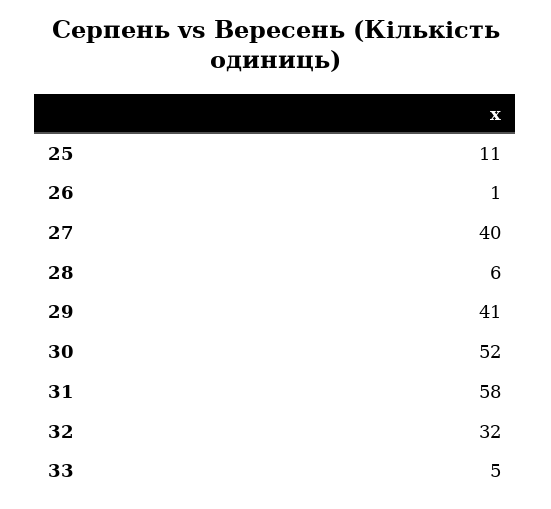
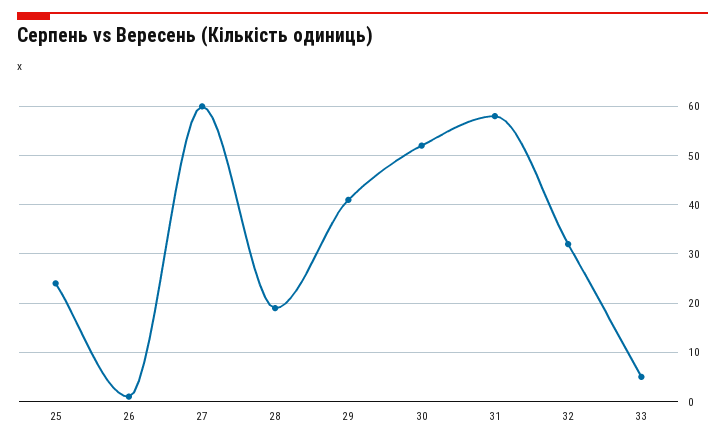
25: 11 -> 25
27: 40 -> 60
28: 6 -> 20

